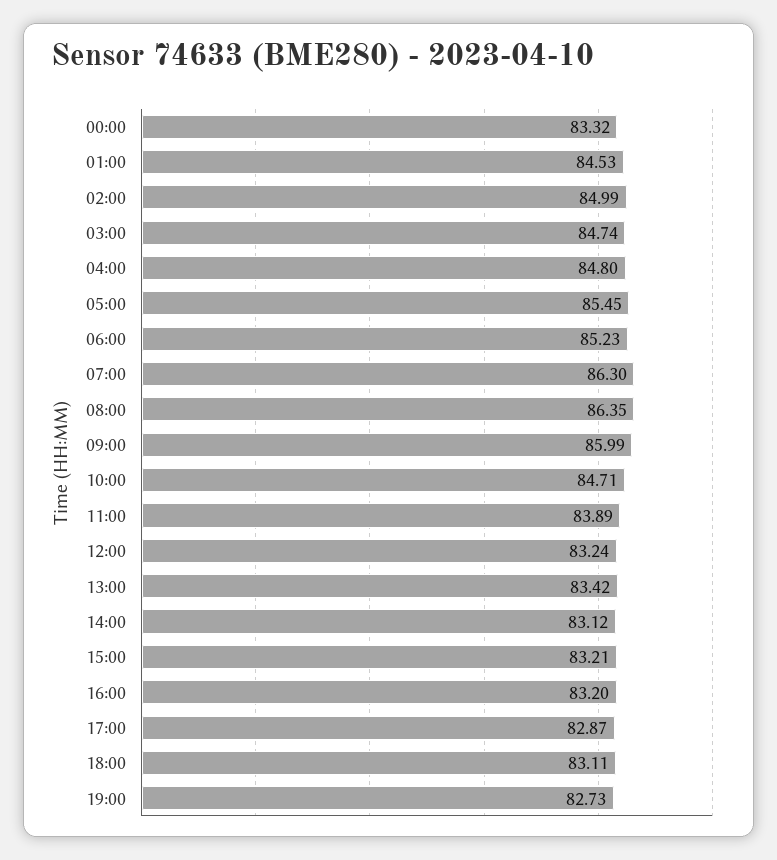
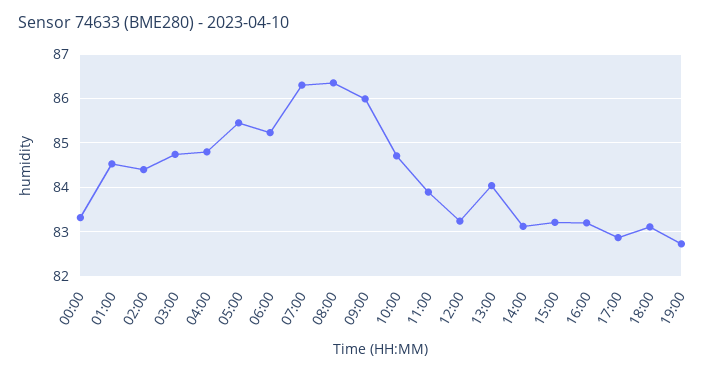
02:00: 84.99 -> 84.4
13:00: 83.42 -> 84

